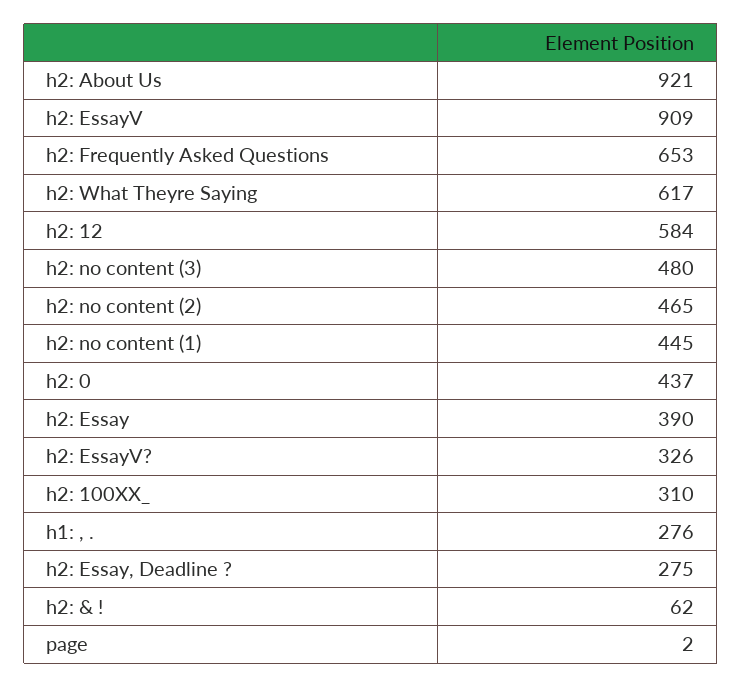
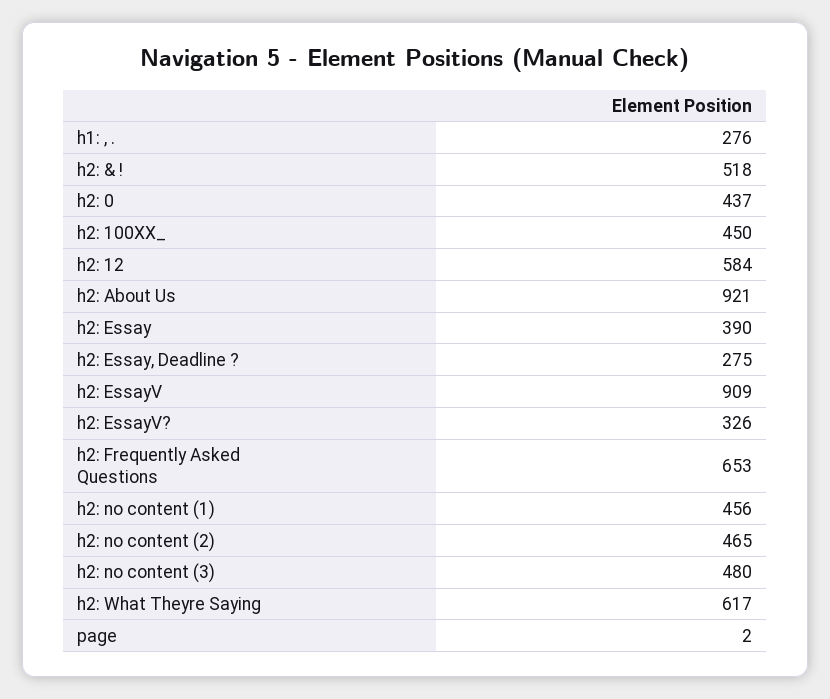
h2: no content (1): 445 -> 456
h2: 100XX_: 310 -> 450
h2: & !: 62 -> 518

